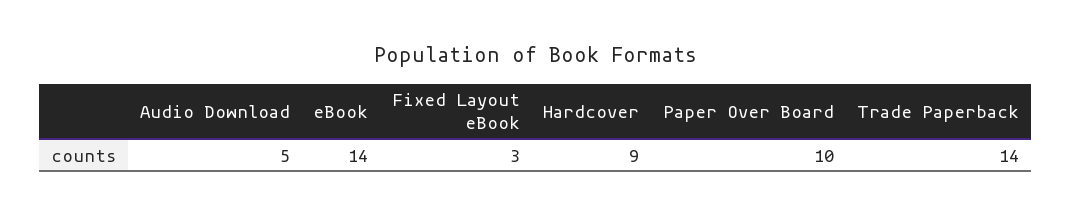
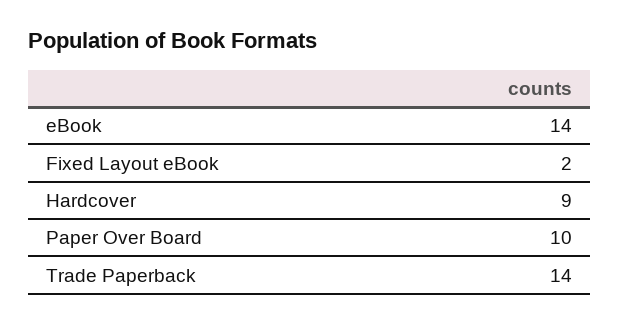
Audio Download: 5 -> none
Fixed Layout eBook: 3 -> 2

